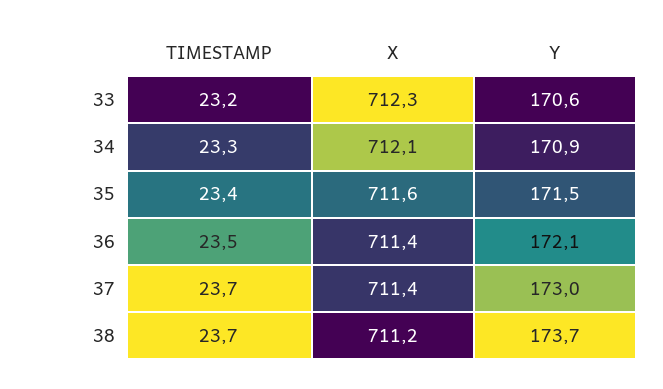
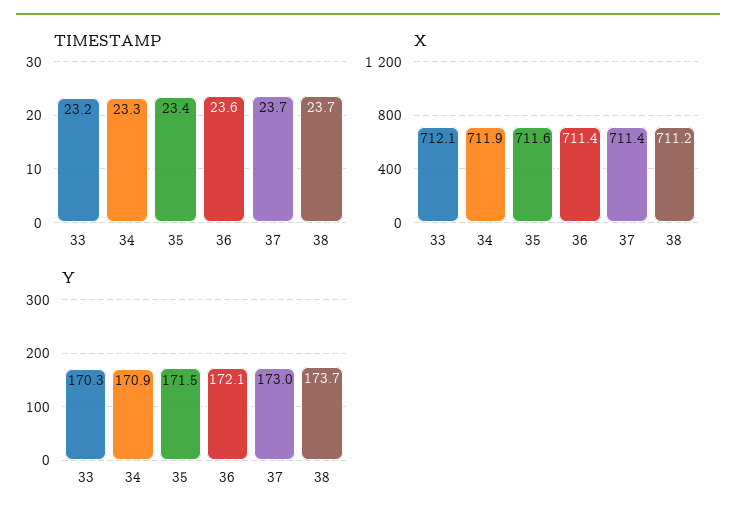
X, 33: 712.3 -> 712.1
Y, 33: 170.6 -> 170.3
X, 34: 712.1 -> 711.9
TIMESTAMP, 36: 23.5 -> 23.6

